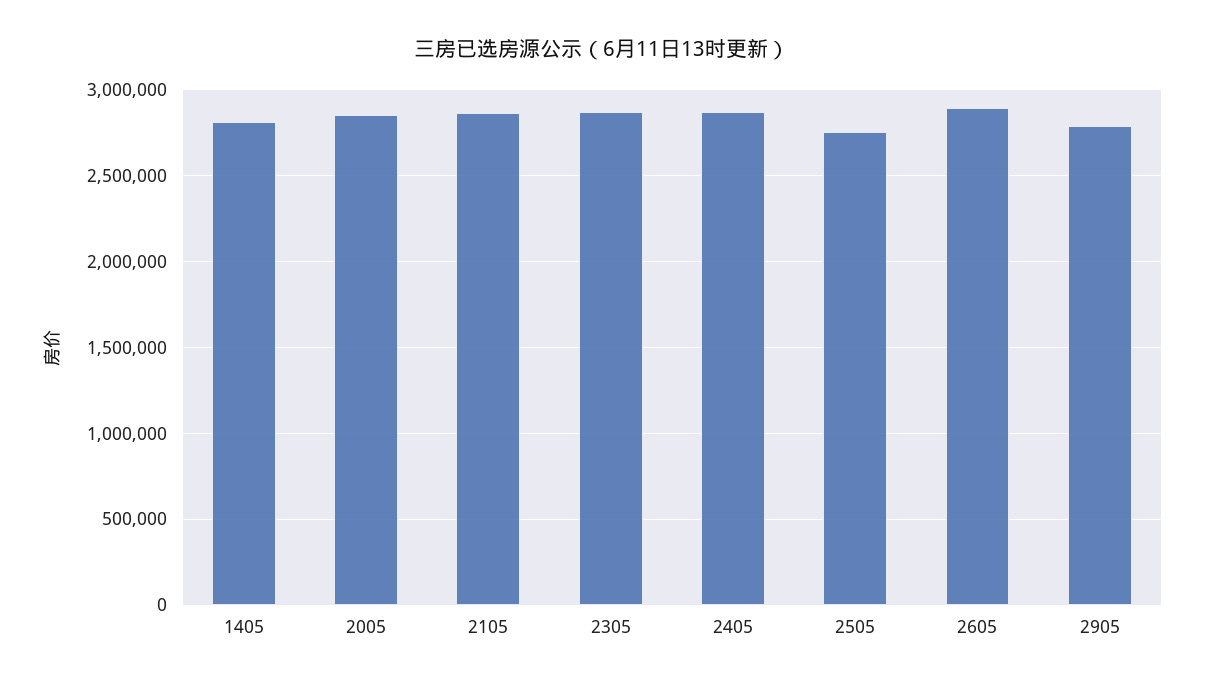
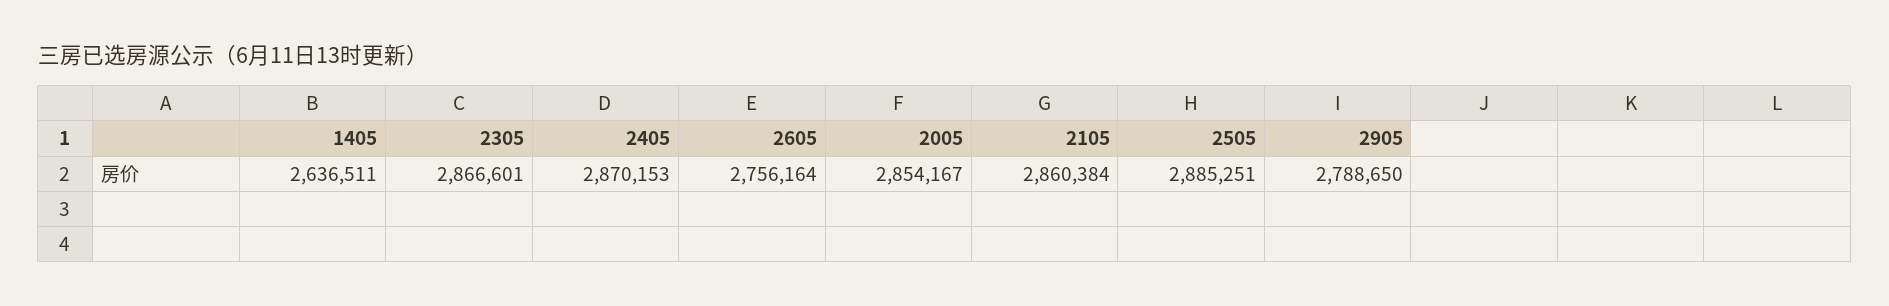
1405: 2800000 -> 2636511
2505: 2750000 -> 2885251
2605: 2900000 -> 2756164

